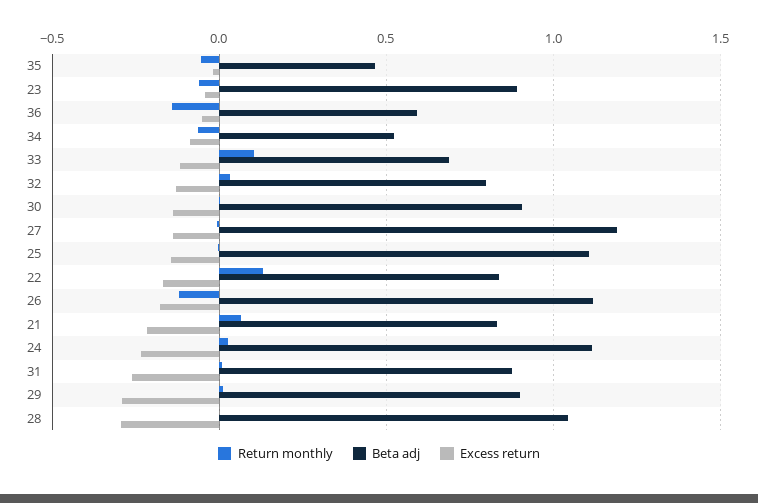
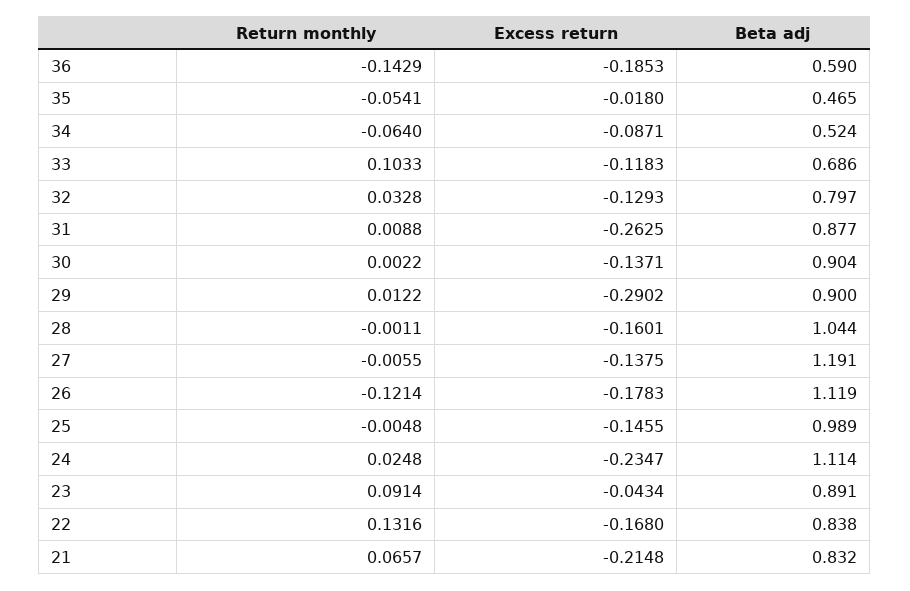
Return monthly, 23: -0.05 -> 0.0914
Excess return, 36: -0.05 -> -0.1853
Beta adj, 25: 1.1 -> 0.989
Excess return, 28: -0.3 -> -0.1601

